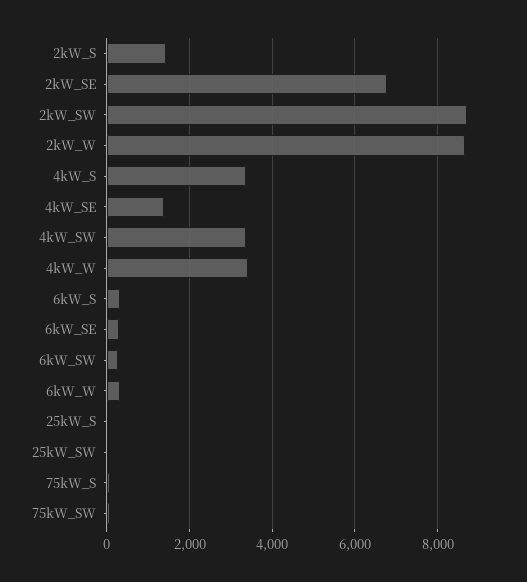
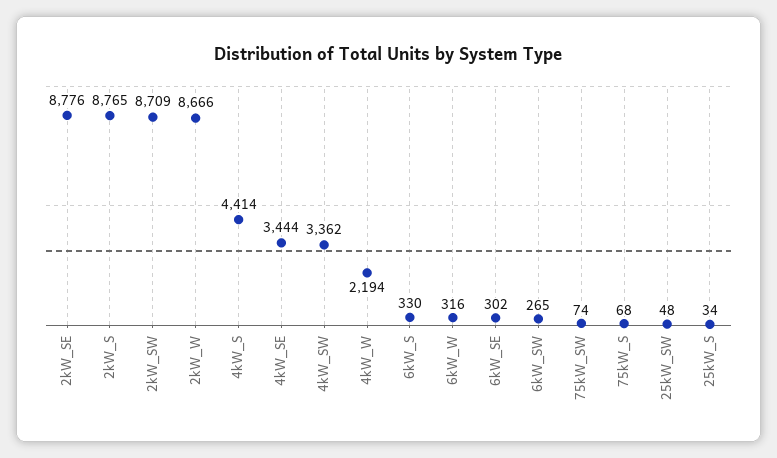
2kW_S: 1400 -> 8765
2kW_SE: 6800 -> 8776
4kW_S: 3400 -> 4414
4kW_SE: 1400 -> 3444
4kW_W: 3400 -> 2194

